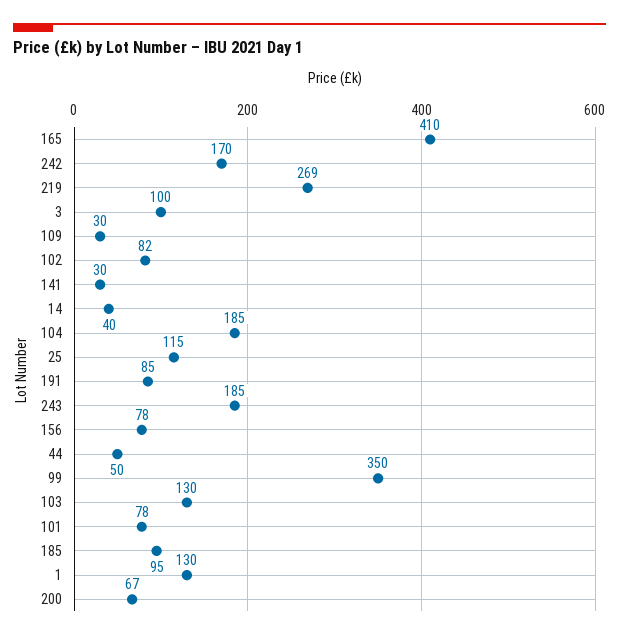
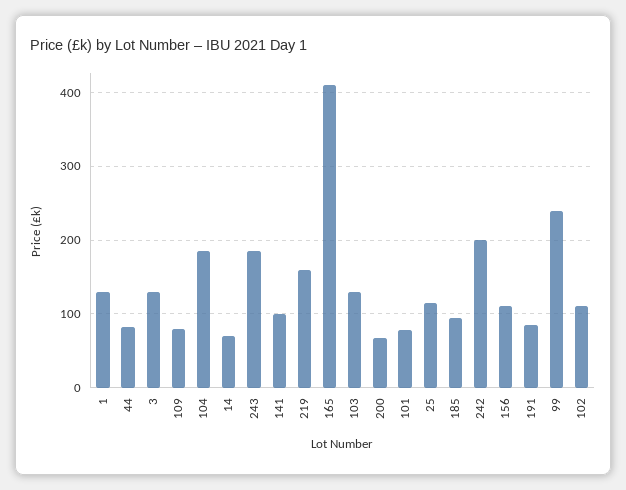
242: 170 -> 200
219: 269 -> 160
3: 100 -> 130
109: 30 -> 80
102: 82 -> 110
141: 30 -> 100
14: 40 -> 70
156: 78 -> 110
44: 50 -> 80
99: 350 -> 240

